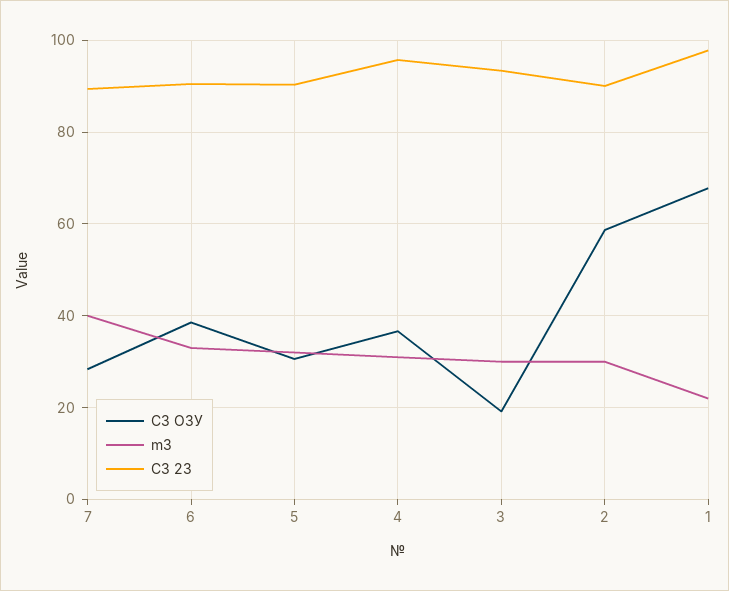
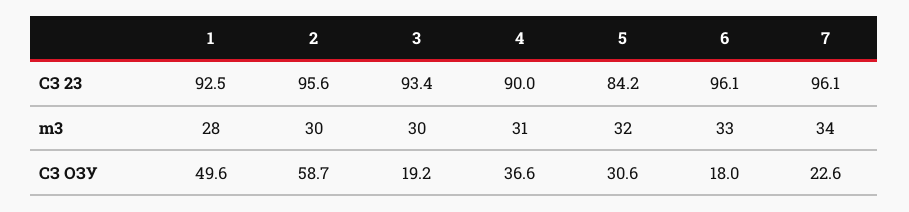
СЗ ОЗУ, 7: 28 -> 22.6
m3, 7: 40 -> 34
СЗ 23, 7: 90 -> 96.1
СЗ ОЗУ, 6: 38 -> 18
СЗ 23, 6: 90 -> 96.1
СЗ 23, 5: 90 -> 84.2
СЗ 23, 4: 96 -> 90
СЗ 23, 2: 90 -> 95.6
СЗ ОЗУ, 1: 68 -> 49.6
m3, 1: 22 -> 28
СЗ 23, 1: 98 -> 92.5

